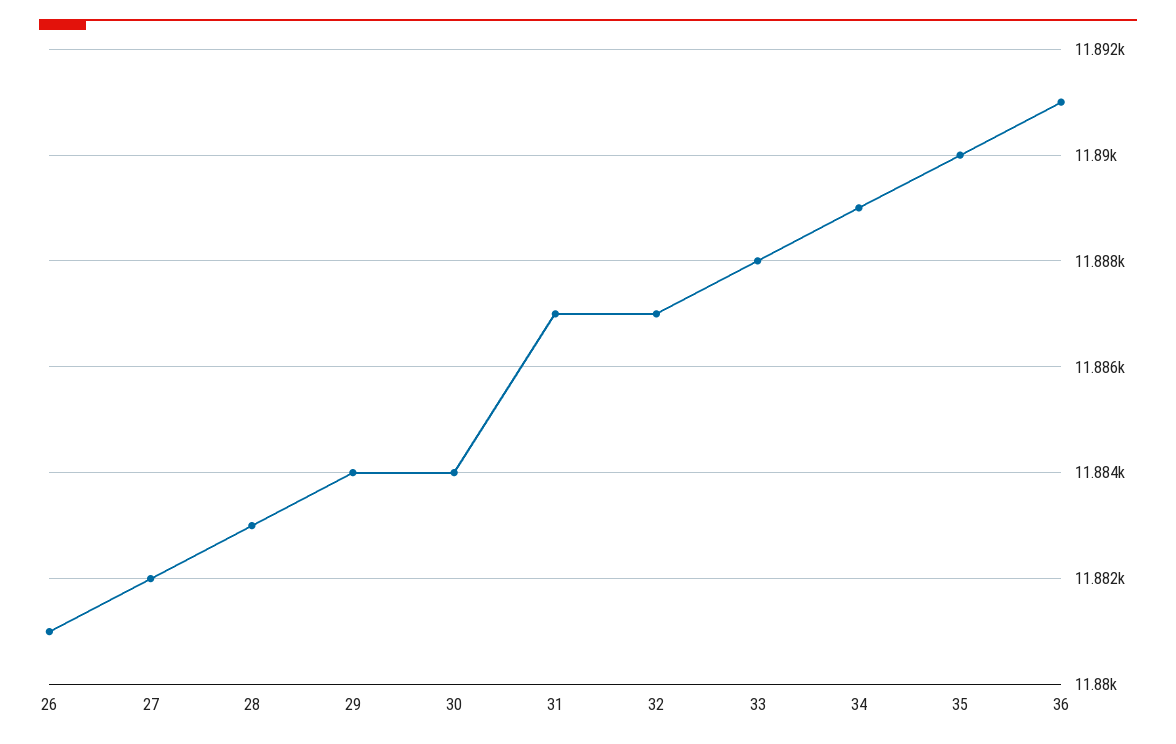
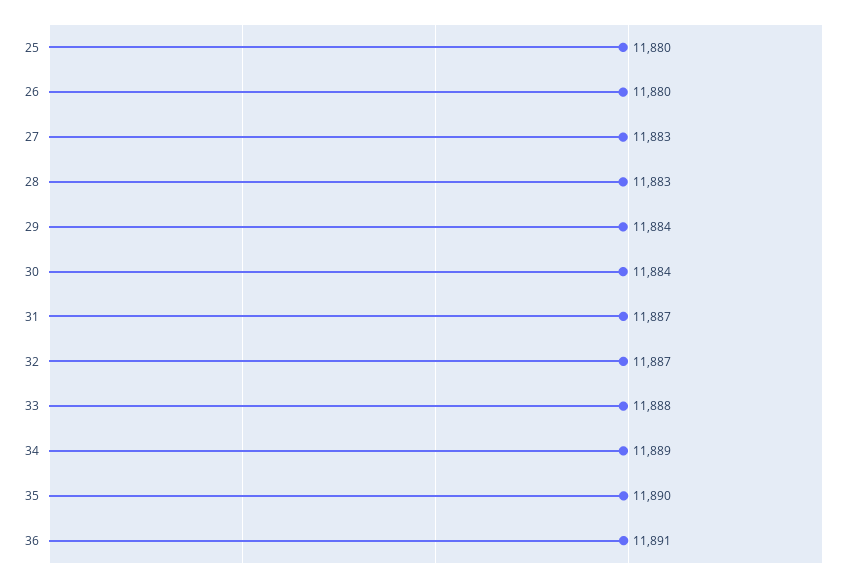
26: 11881 -> 11880
27: 11882 -> 11883
25: none -> 11880

